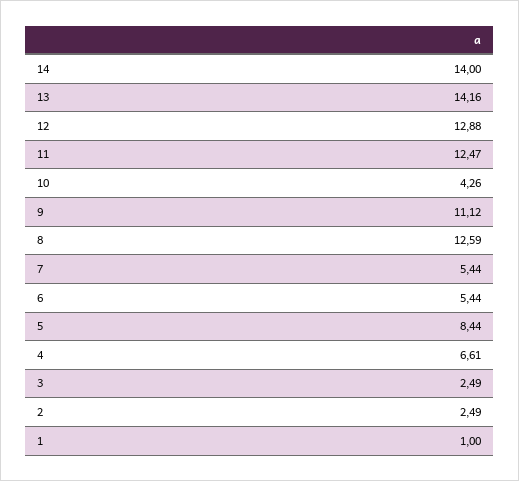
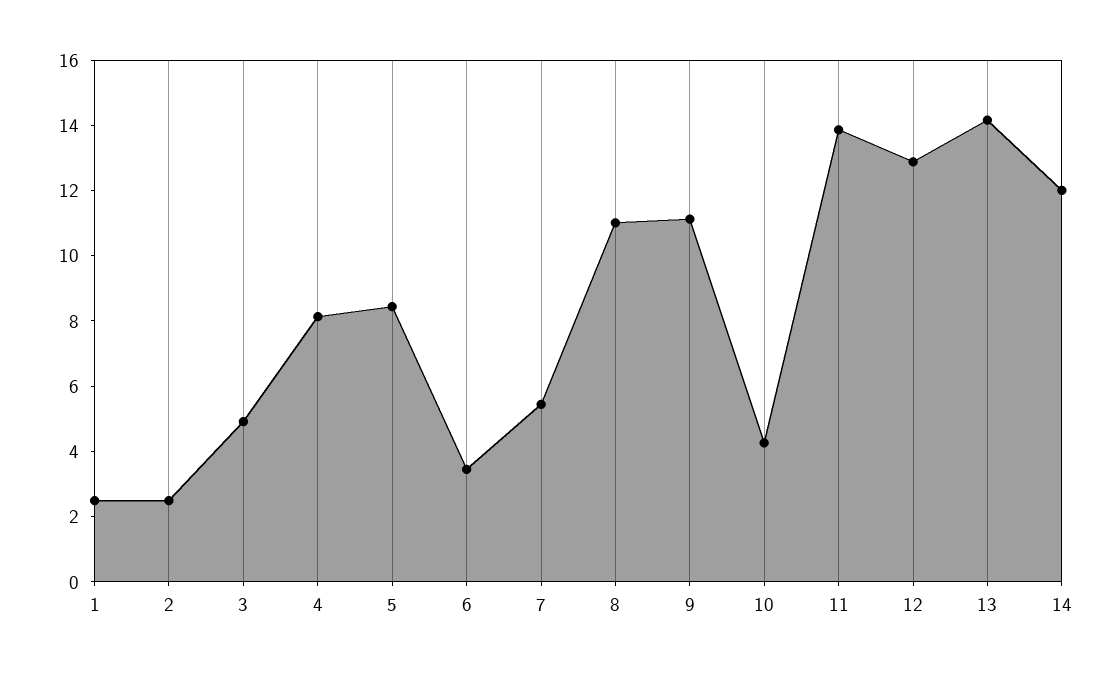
14: 14 -> 12
11: 12.47 -> 14
8: 12.59 -> 11
6: 5.44 -> 3.5
4: 6.61 -> 8
3: 2.49 -> 5
1: 1 -> 2.5

